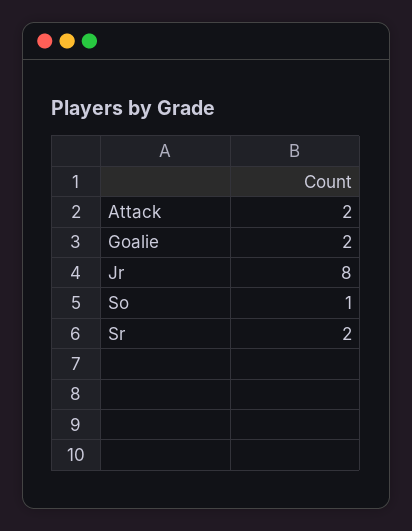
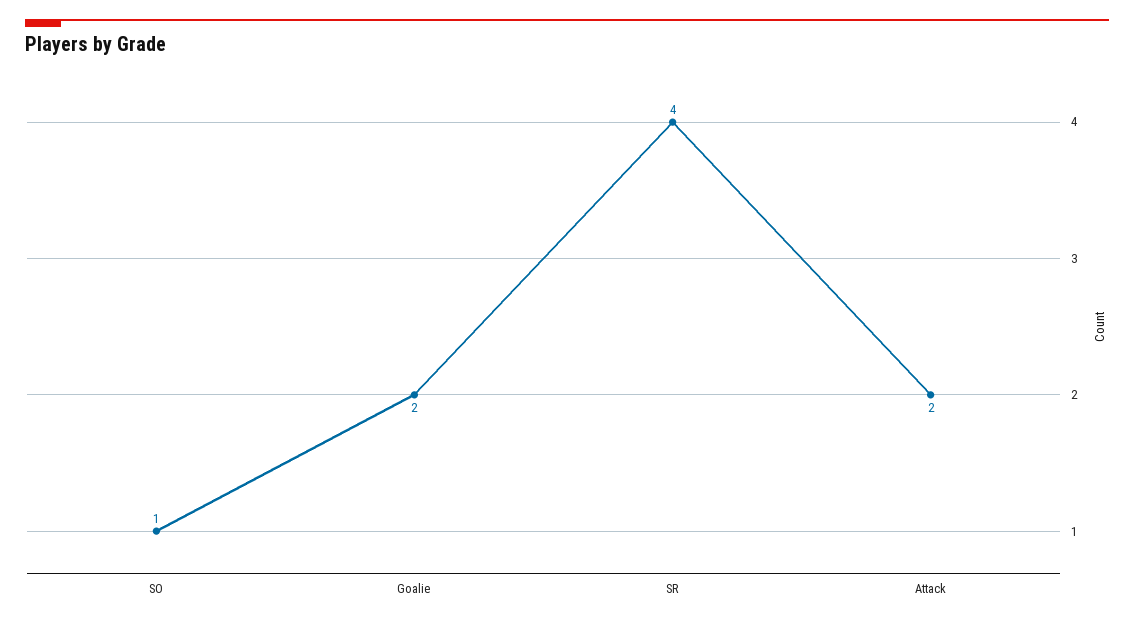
Jr: 8 -> none
Sr: 2 -> 4

